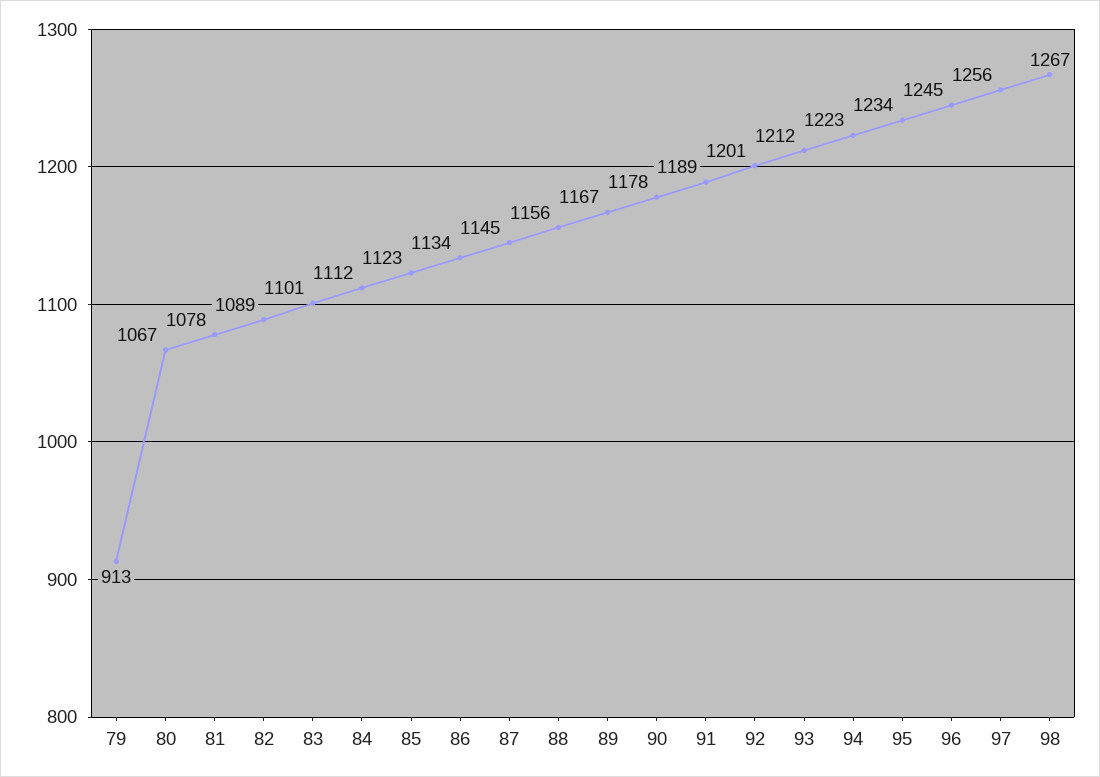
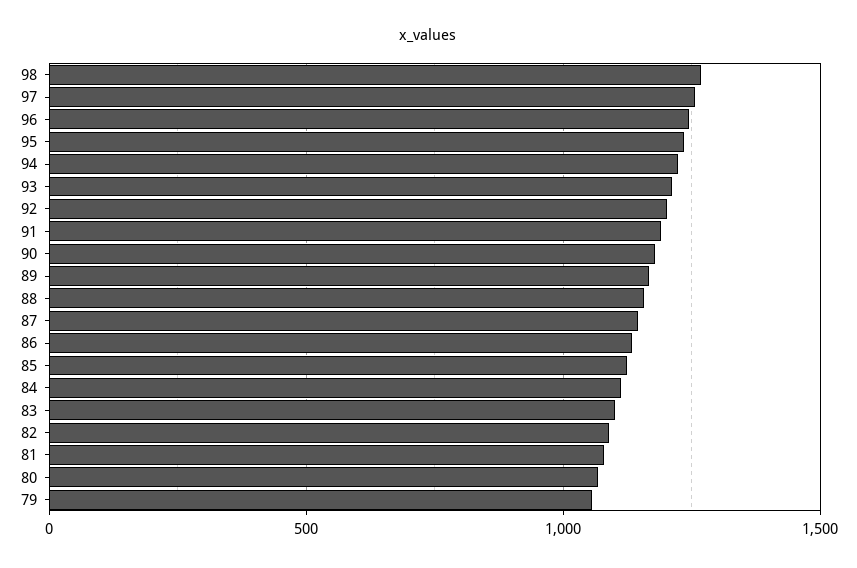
79: 913 -> 1050

